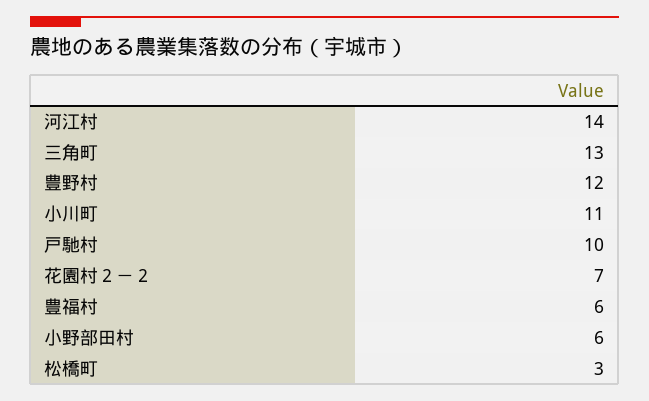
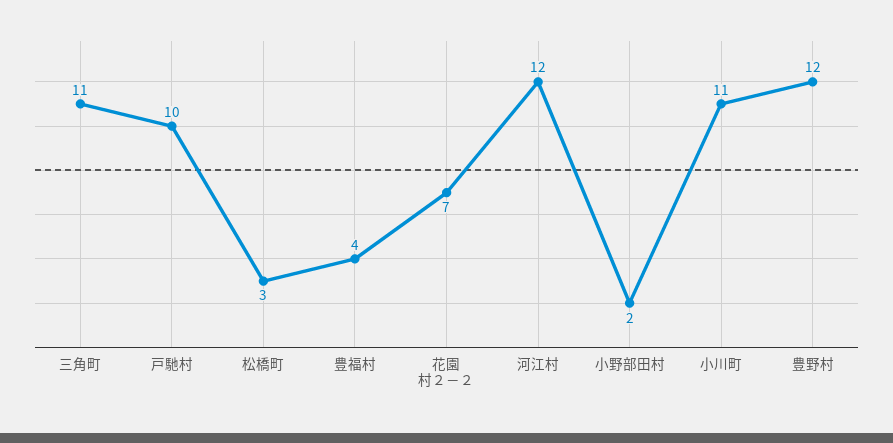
河江村: 14 -> 12
三角町: 13 -> 11
豊福村: 6 -> 4
小野部田村: 6 -> 2

